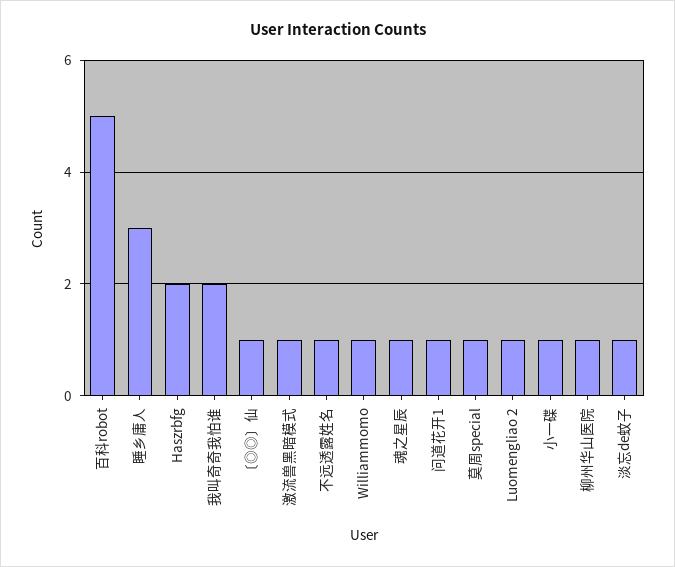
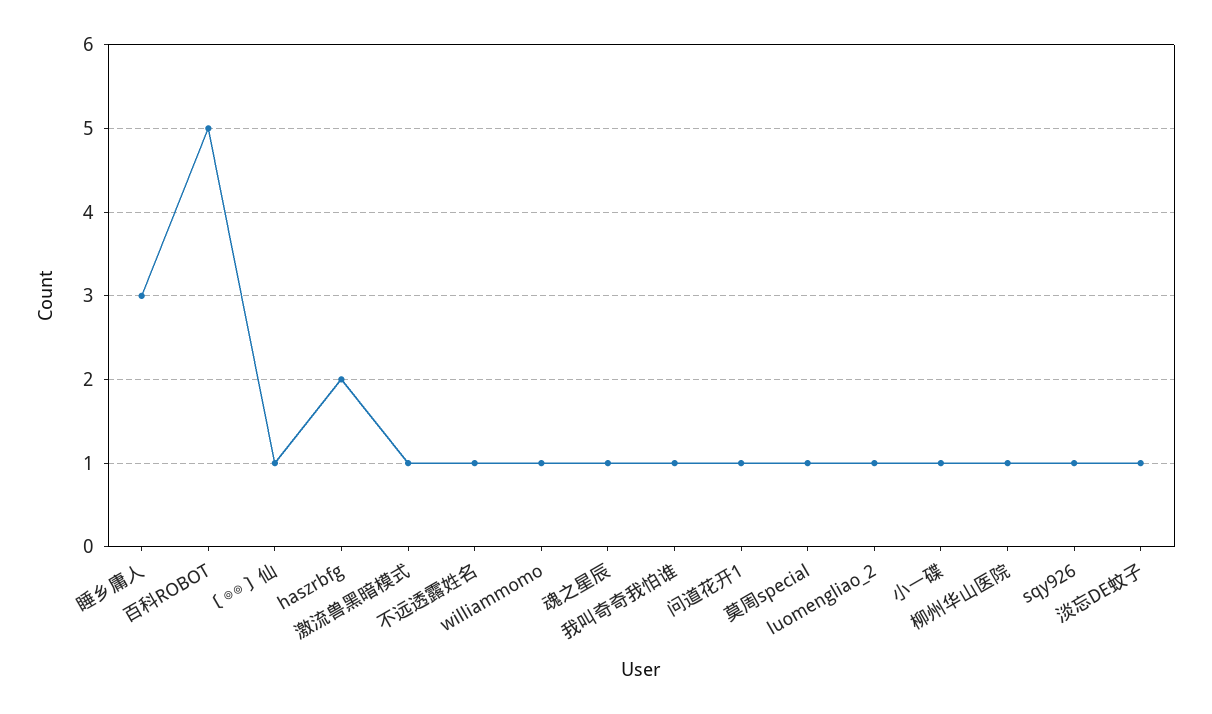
我叫奇奇我怕谁: 2 -> 1
sqy926: none -> 1

